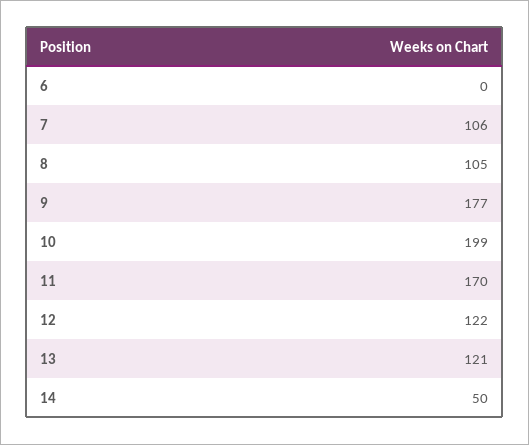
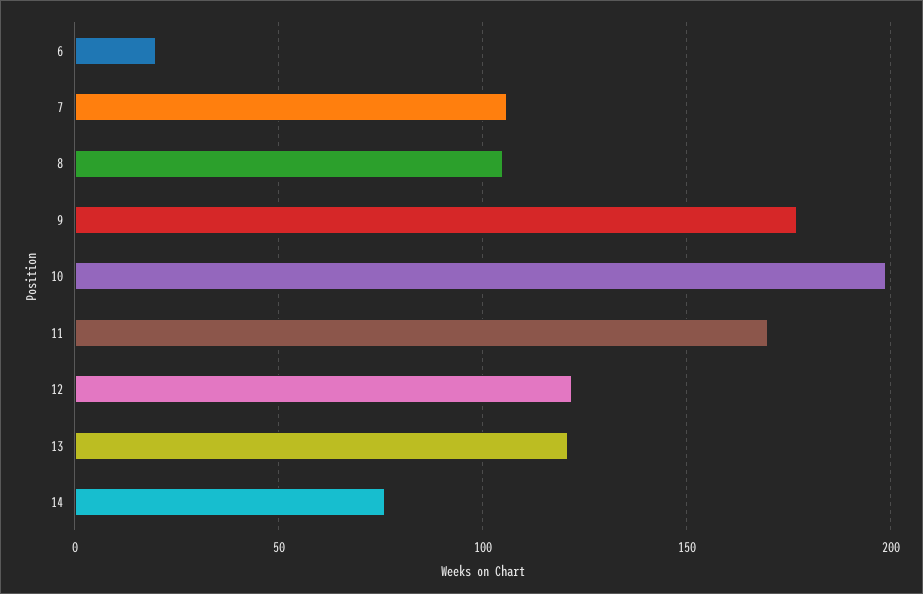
6: 0 -> 20
14: 50 -> 75

